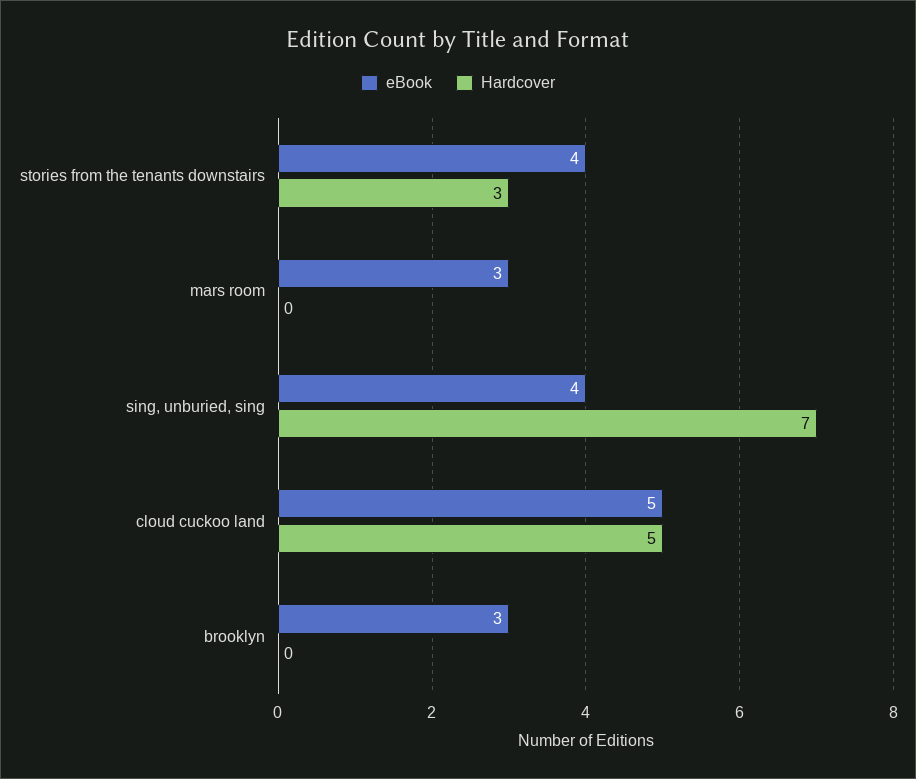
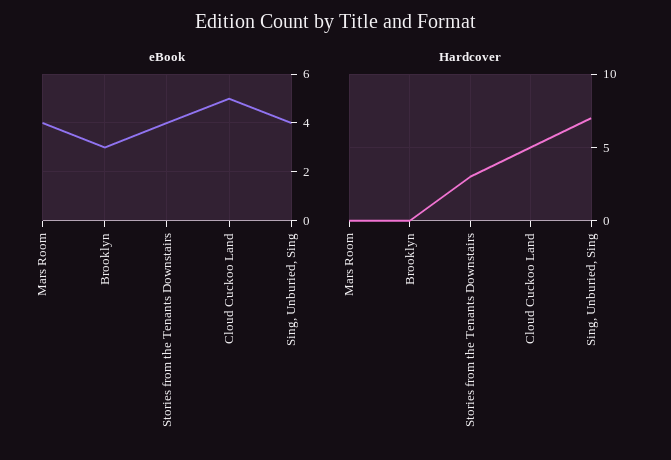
eBook, mars room: 3 -> 4

